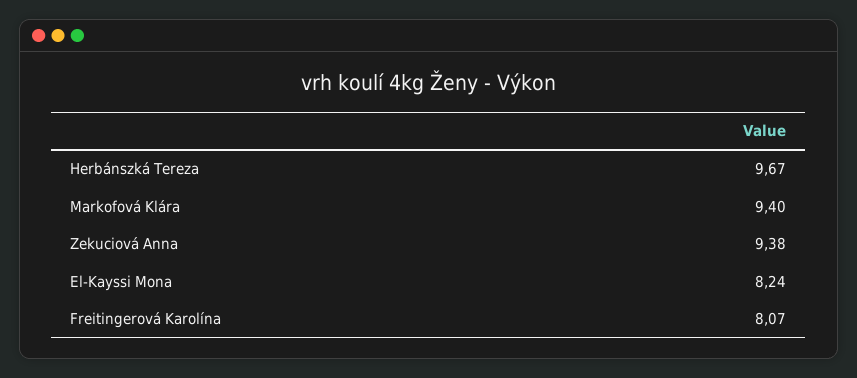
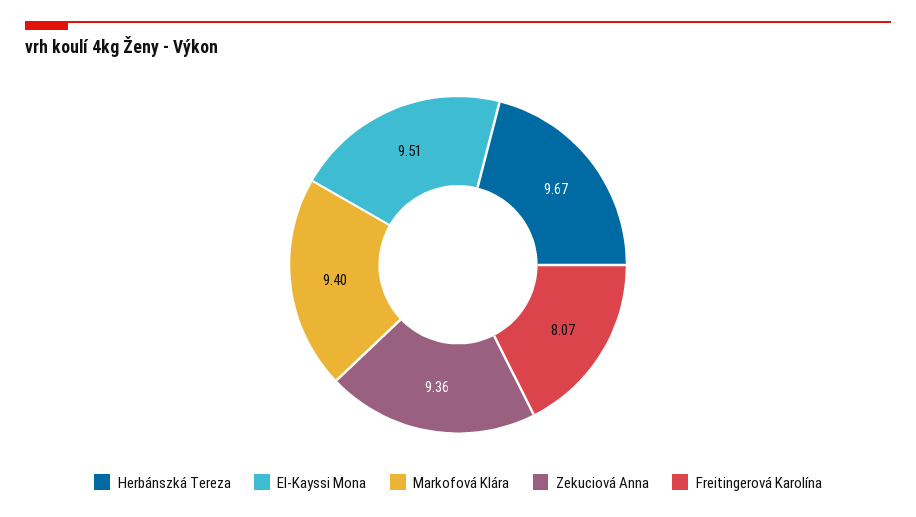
Zekuciová Anna: 9.38 -> 9.36
El-Kayssi Mona: 8.24 -> 9.51

